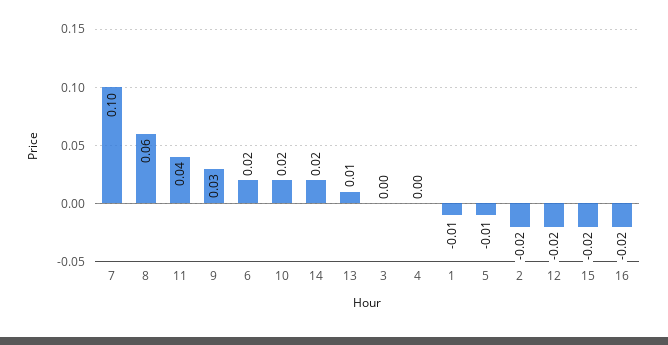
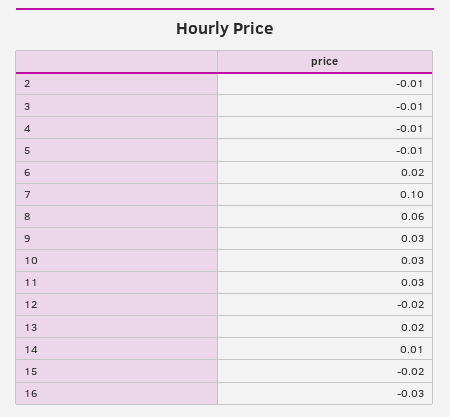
11: 0.04 -> 0.03
10: 0.02 -> 0.03
14: 0.02 -> 0.01
13: 0.01 -> 0.02
3: 0 -> -0.01
4: 0 -> -0.01
1: -0.01 -> none
2: -0.02 -> -0.01
16: -0.02 -> -0.03

